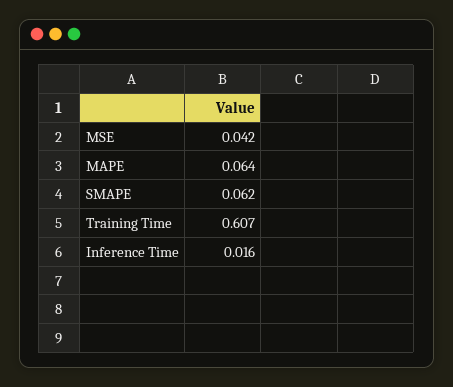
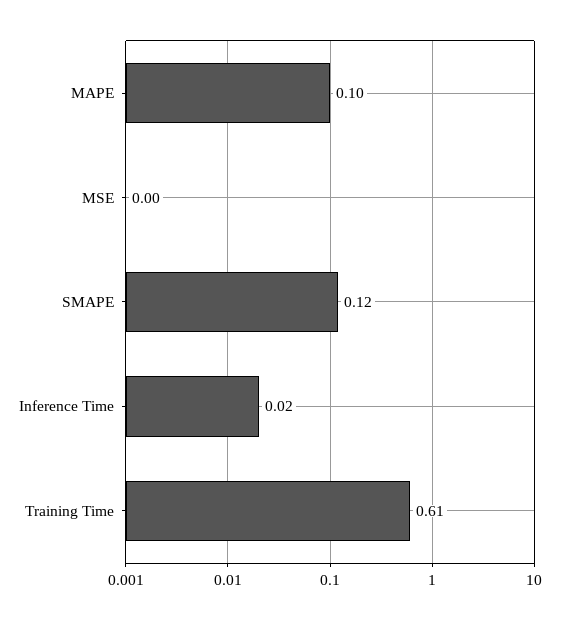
MSE: 0.042 -> 0
MAPE: 0.064 -> 0.1
SMAPE: 0.062 -> 0.12

